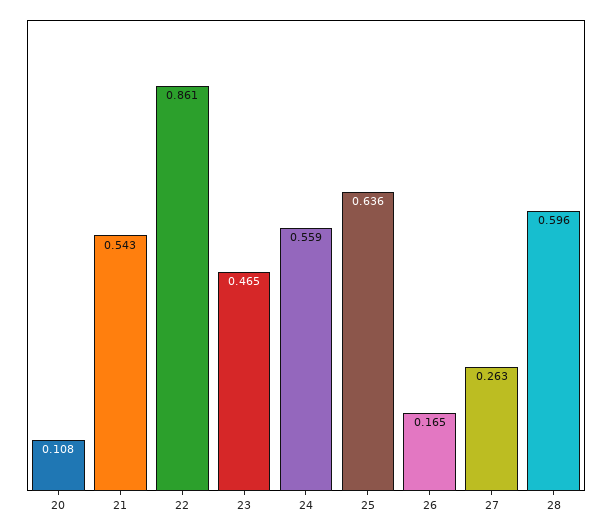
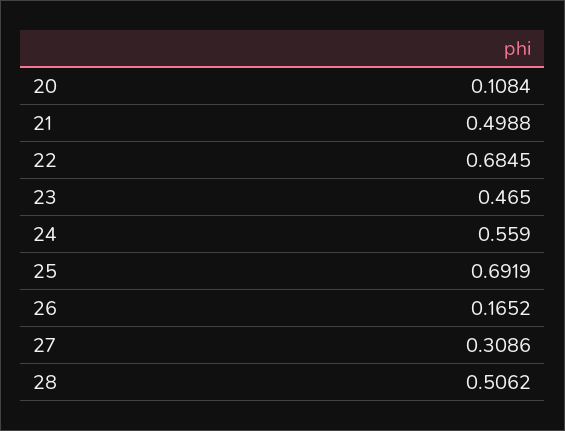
21: 0.543 -> 0.4988
22: 0.861 -> 0.6845
25: 0.636 -> 0.6919
27: 0.263 -> 0.3086
28: 0.596 -> 0.5062

